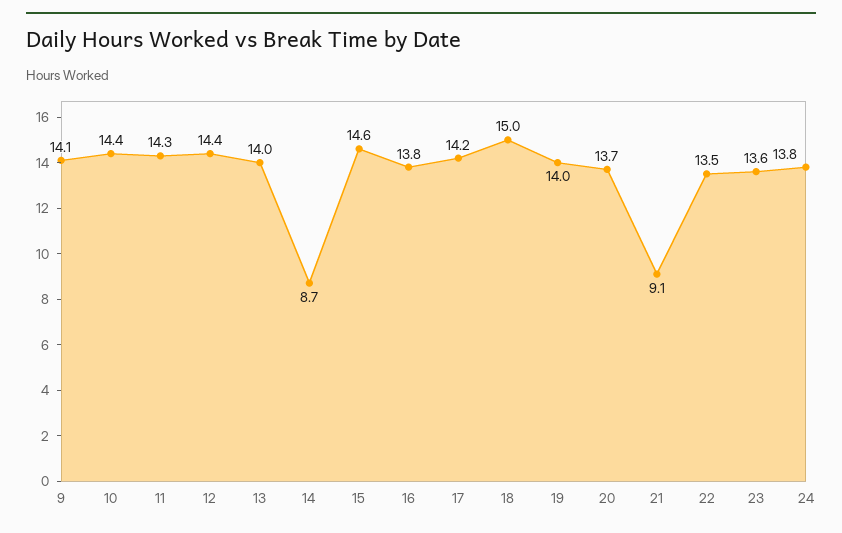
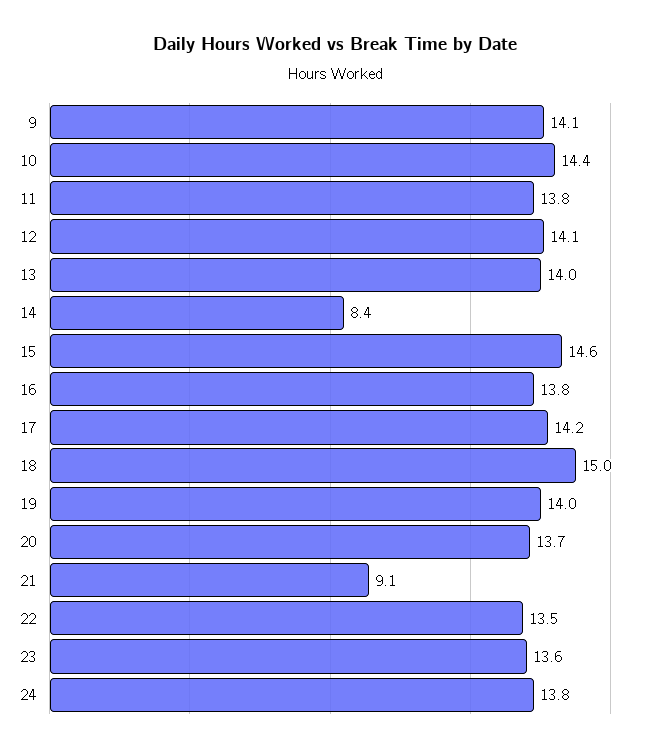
11: 14.3 -> 13.8
12: 14.4 -> 14.1
14: 8.7 -> 8.4

